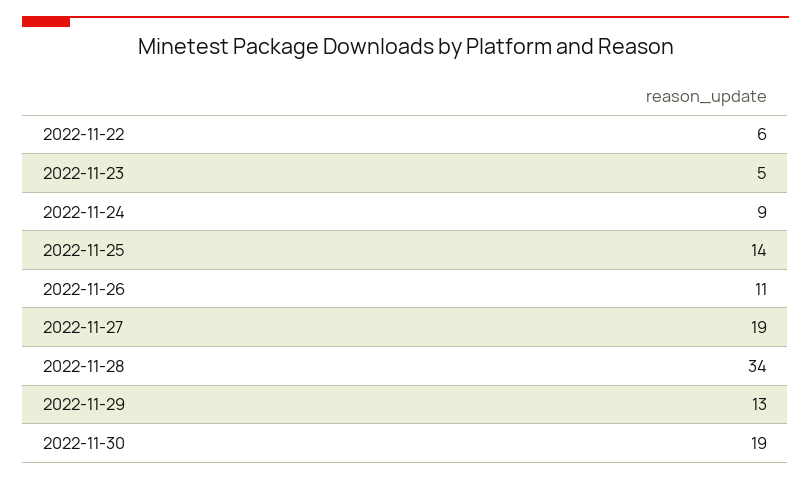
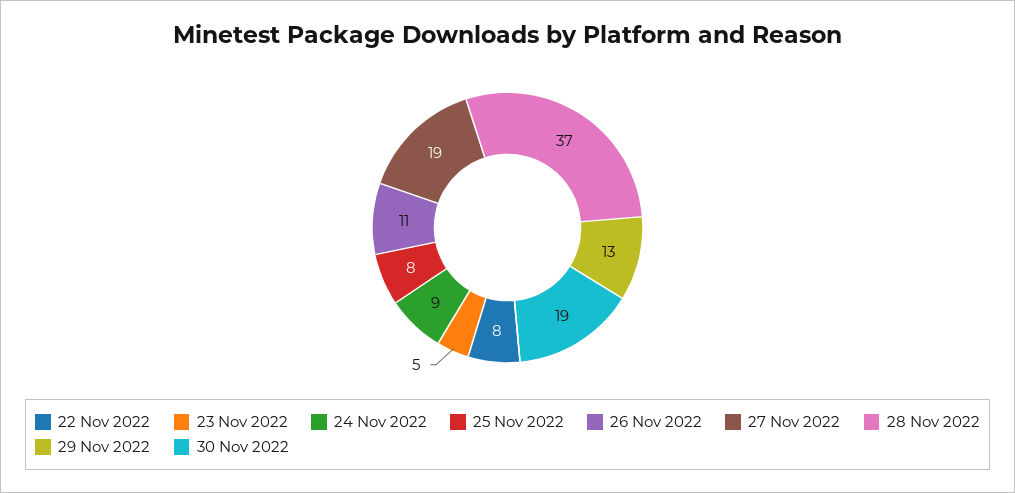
2022-11-22: 6 -> 8
2022-11-25: 14 -> 8
2022-11-28: 34 -> 37

